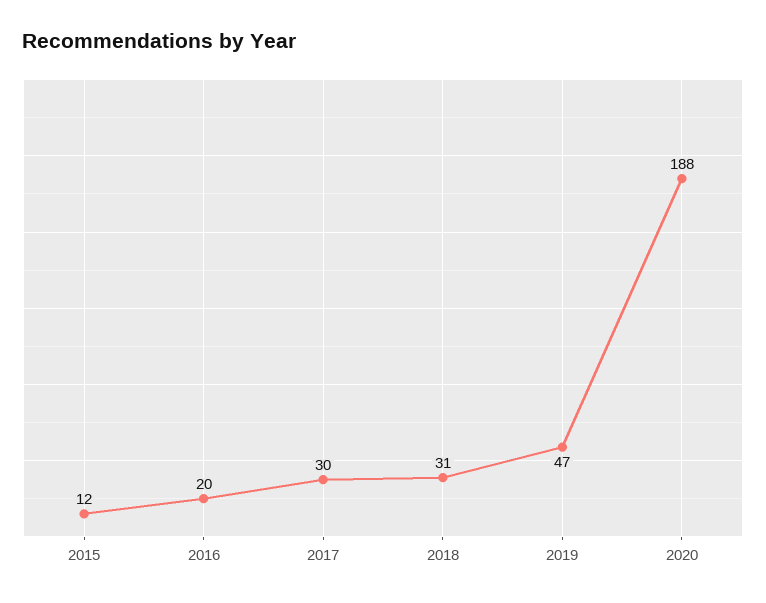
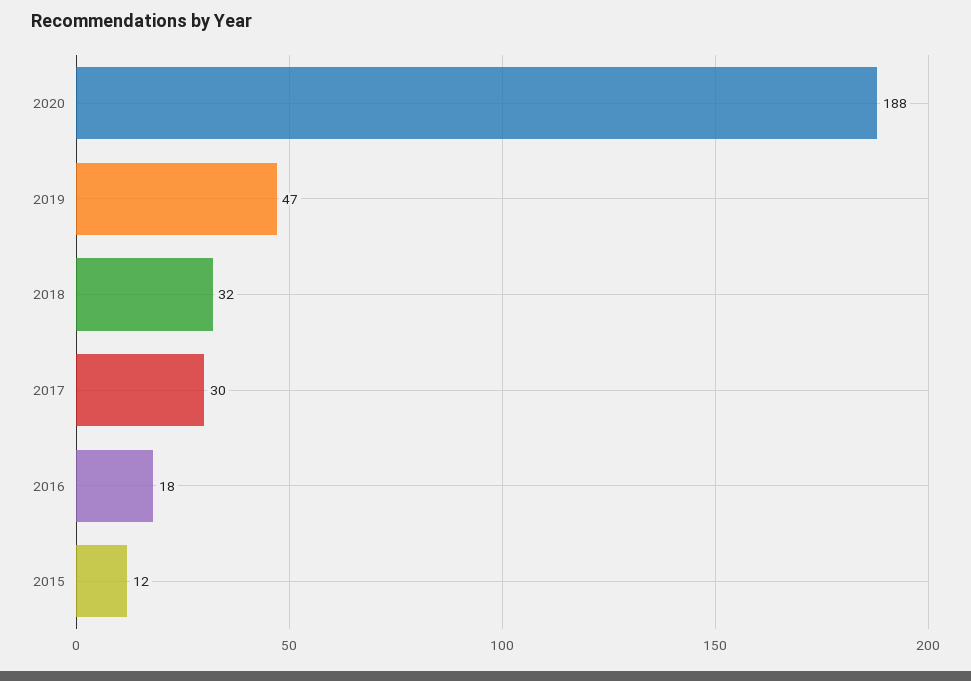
2016: 20 -> 18
2018: 31 -> 32

